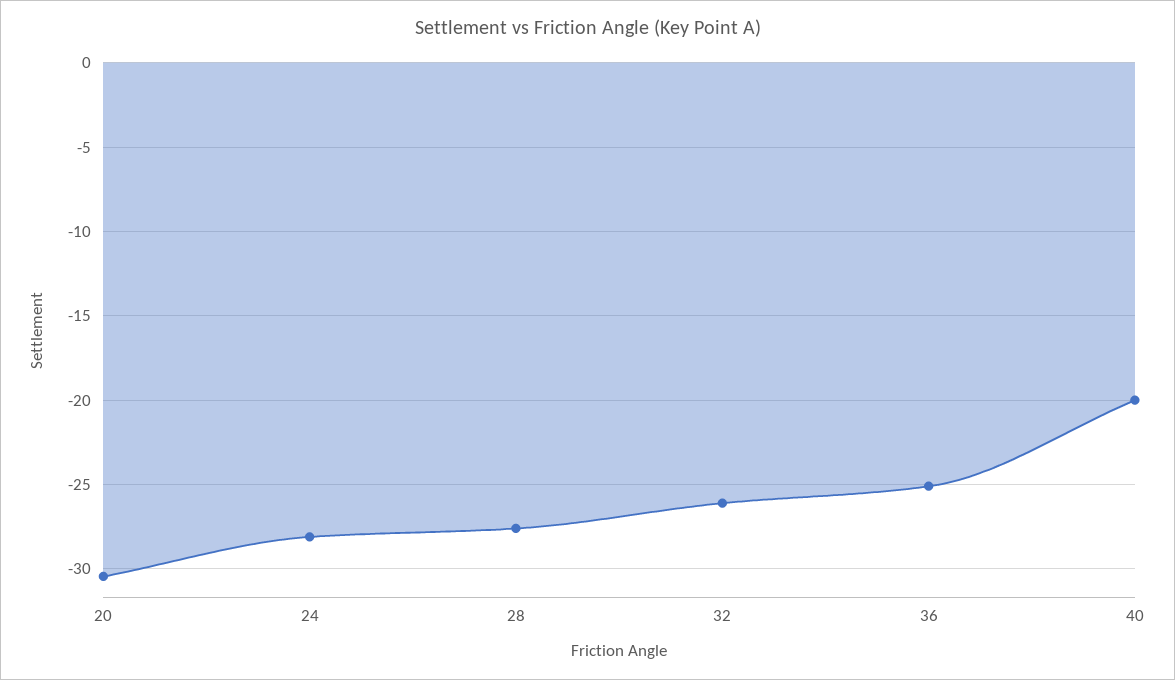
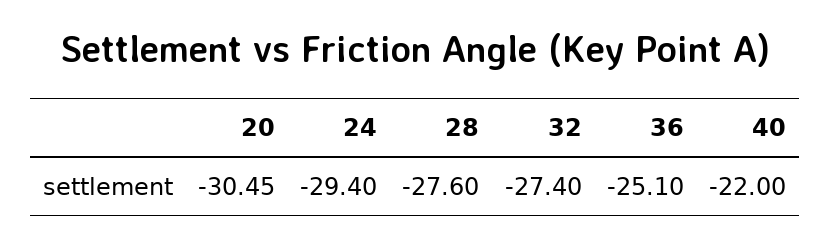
24: -28 -> -29.4
32: -26 -> -27.4
40: -20 -> -22

